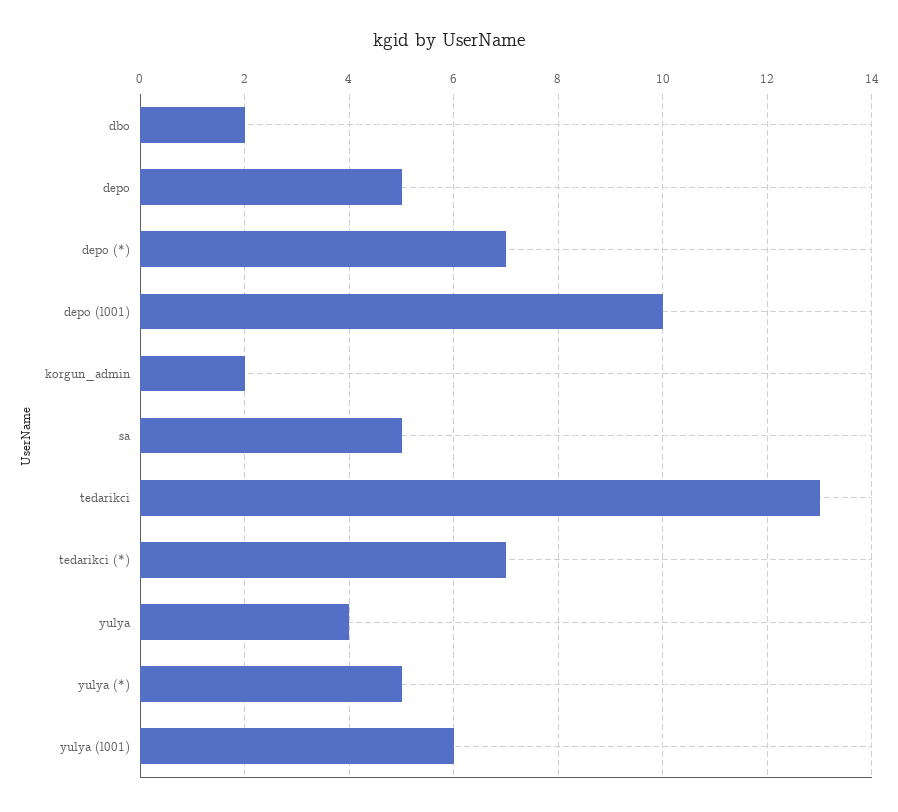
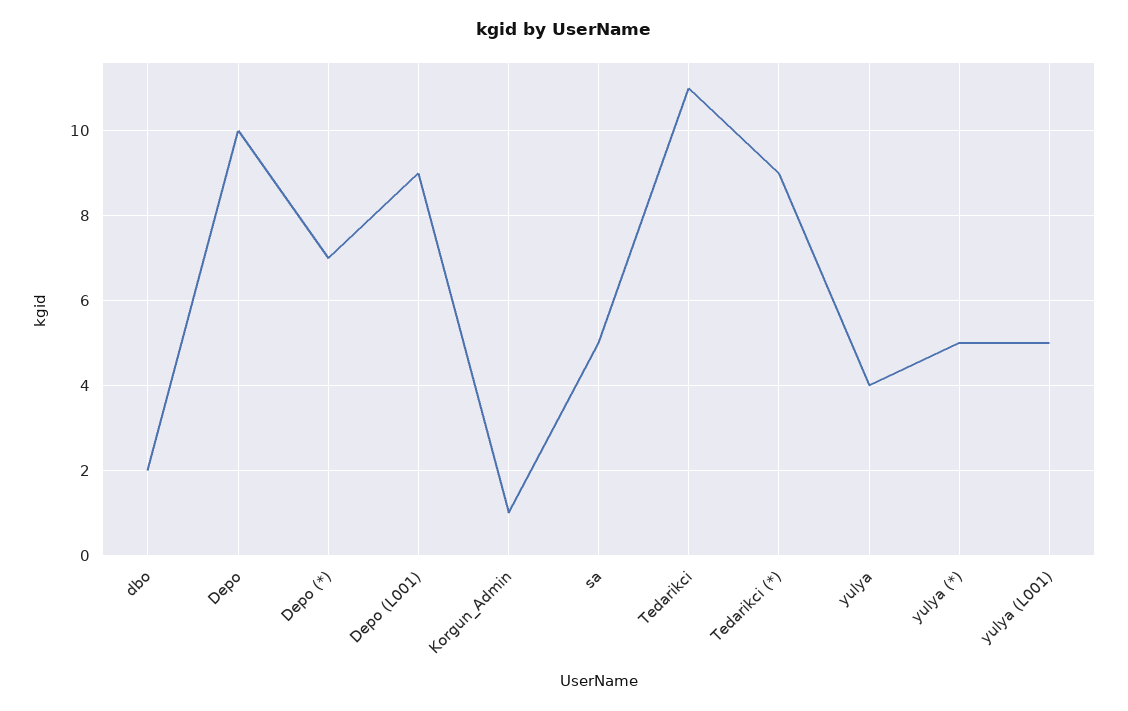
depo: 5 -> 10
depo (l001): 10 -> 9
korgun_admin: 2 -> 1
tedarikci: 13 -> 11
tedarikci (*): 7 -> 9
yulya (l001): 6 -> 5

